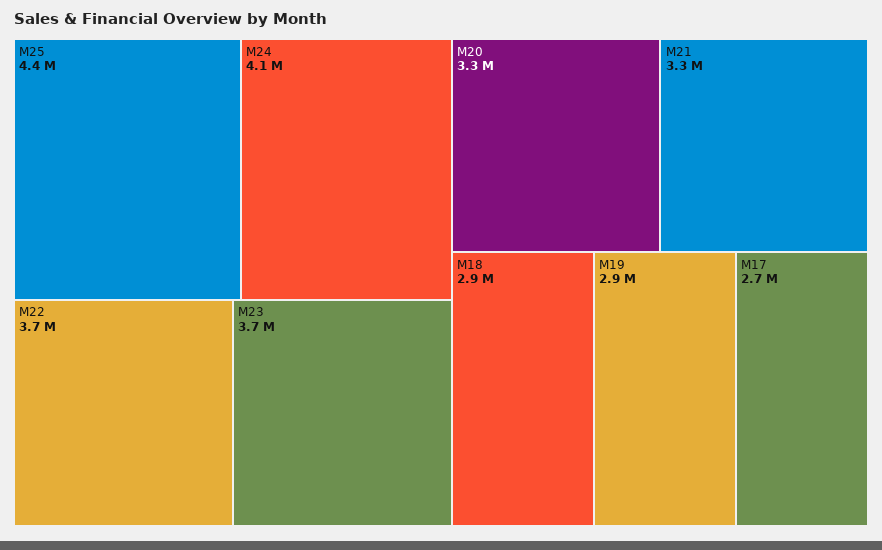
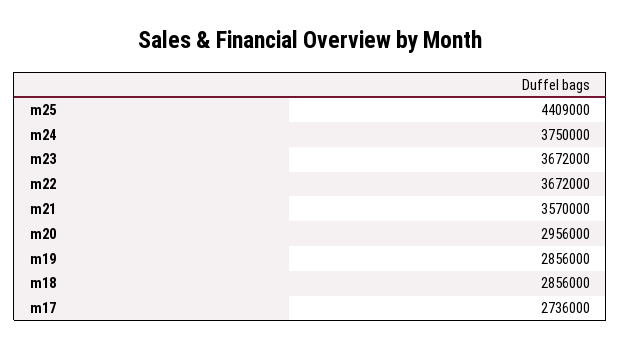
M24: 4100000 -> 3750000
M20: 3300000 -> 2956000
M21: 3300000 -> 3570000

